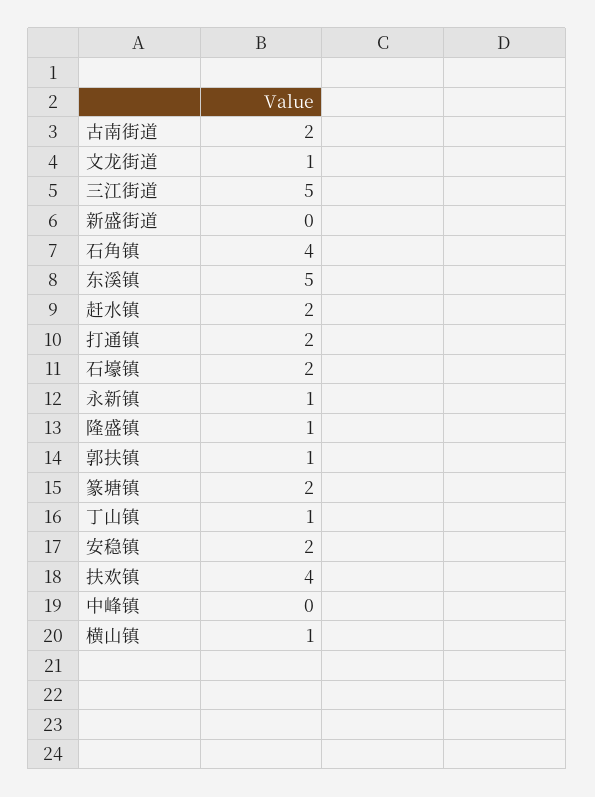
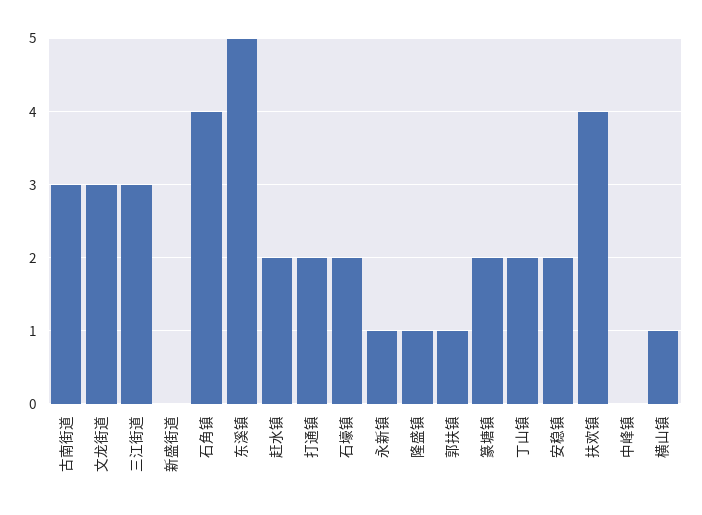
古南街道: 2 -> 3
文龙街道: 1 -> 3
三江街道: 5 -> 3
丁山镇: 1 -> 2

